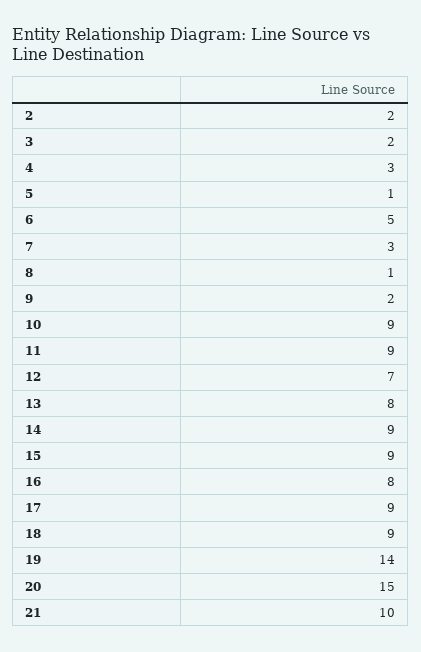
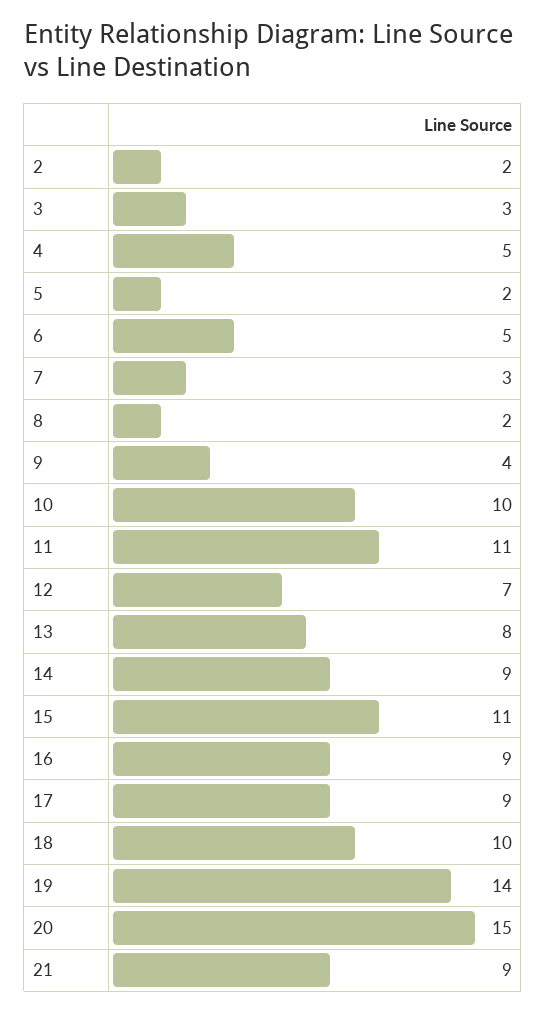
3: 2 -> 3
4: 3 -> 5
5: 1 -> 2
8: 1 -> 2
9: 2 -> 4
10: 9 -> 10
11: 9 -> 11
15: 9 -> 11
16: 8 -> 9
18: 9 -> 10
21: 10 -> 9

